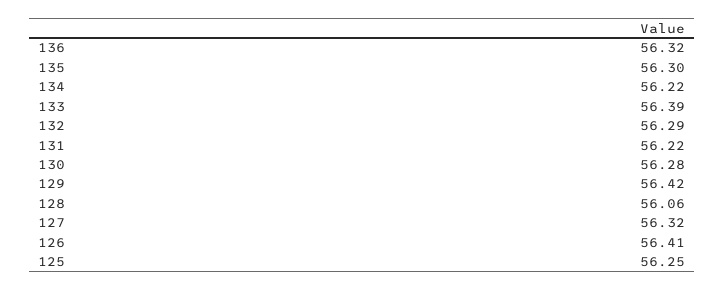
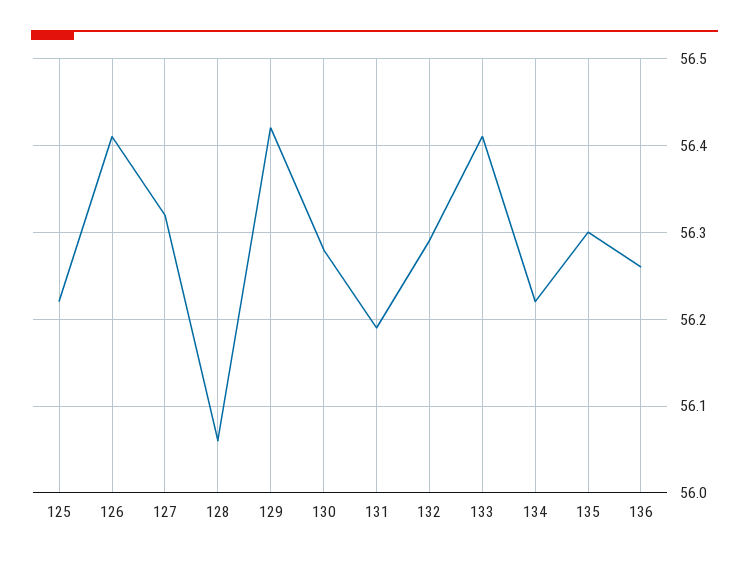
136: 56.32 -> 56.26
133: 56.39 -> 56.41
131: 56.22 -> 56.19
125: 56.25 -> 56.22

